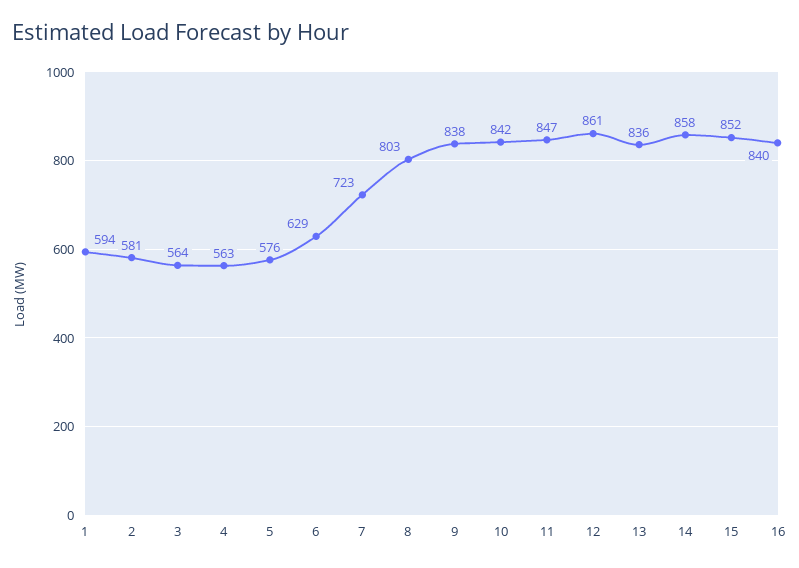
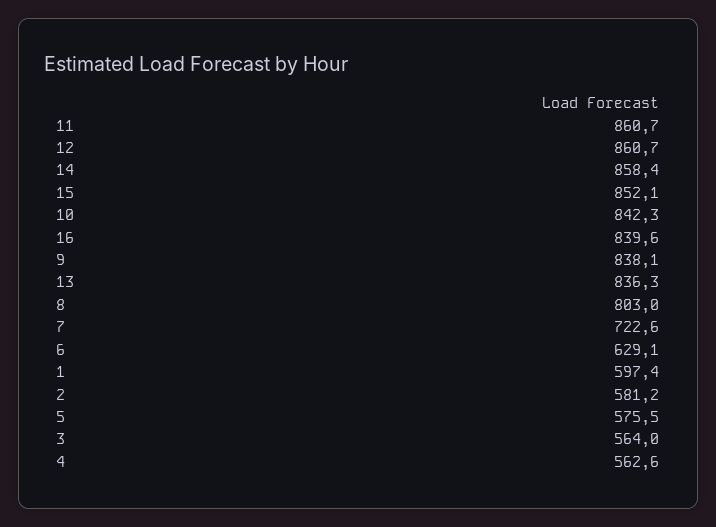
1: 594 -> 597.4
11: 847 -> 860.7

